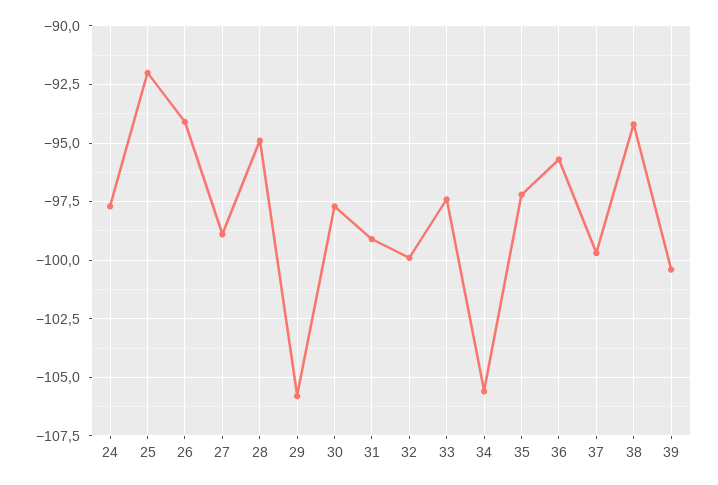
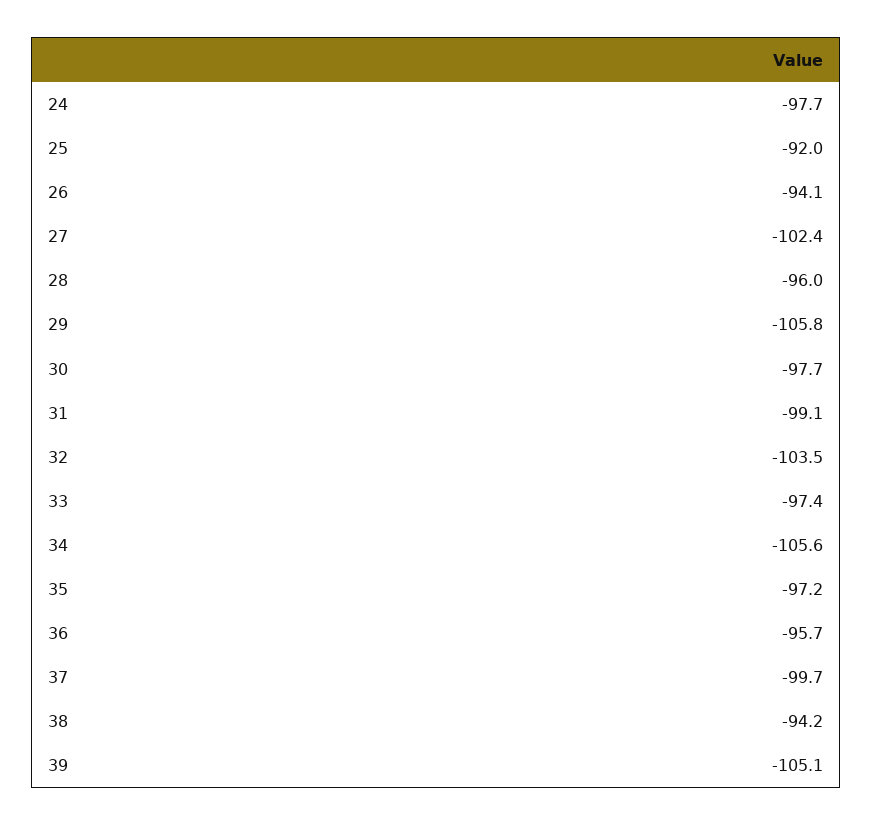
27: -99 -> -102.4
28: -95 -> -96
32: -100 -> -103.5
39: -100.5 -> -105.1

